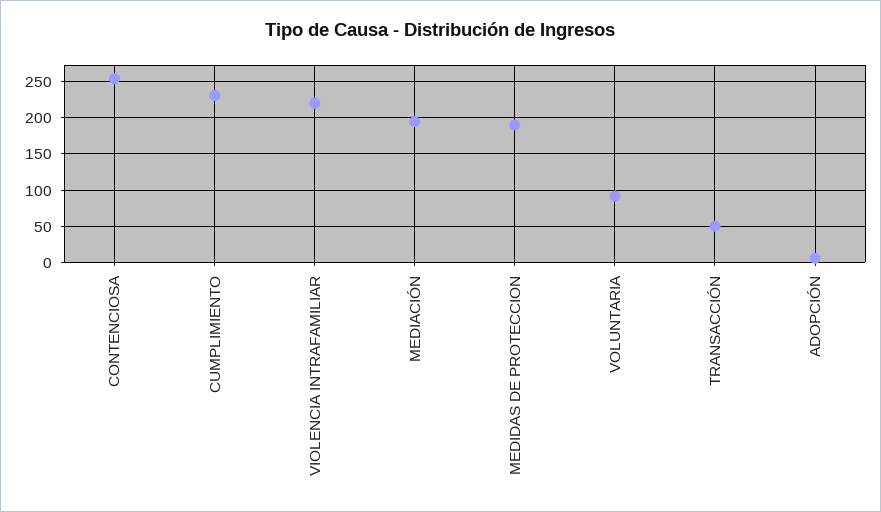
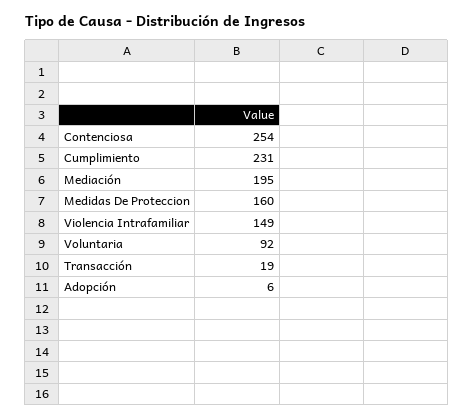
VIOLENCIA INTRAFAMILIAR: 220 -> 149
MEDIDAS DE PROTECCION: 190 -> 160
TRANSACCIÓN: 50 -> 19

